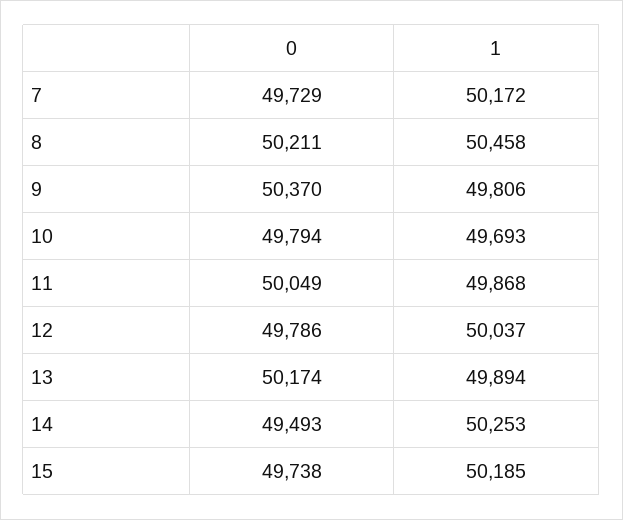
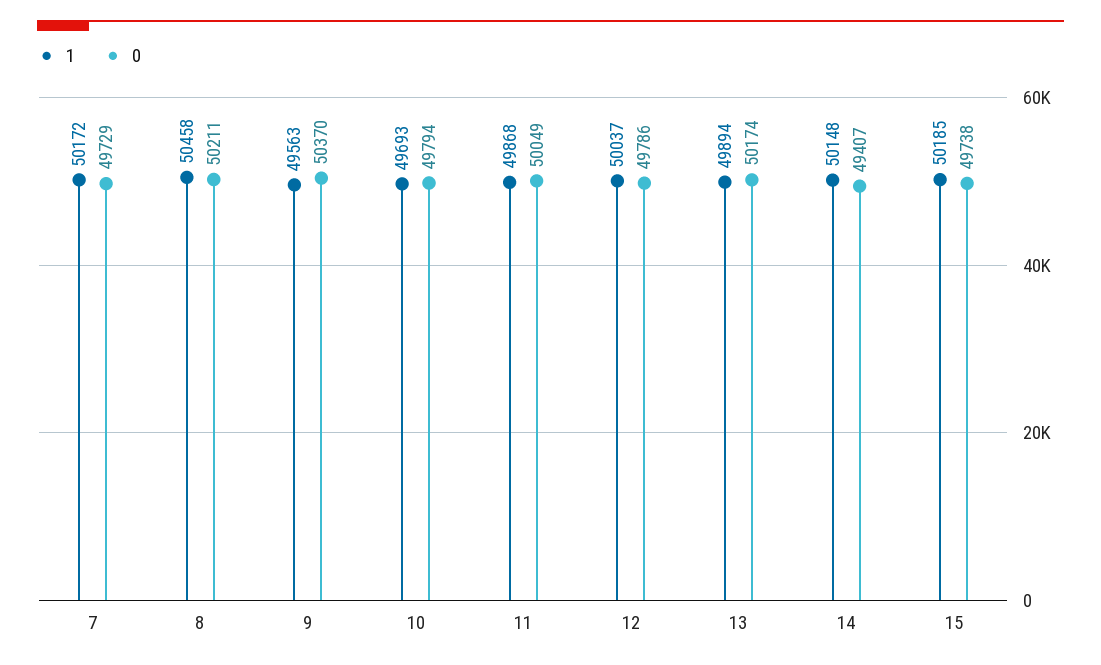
1, 9: 49806 -> 49563
0, 14: 49493 -> 49407
1, 14: 50253 -> 50148

